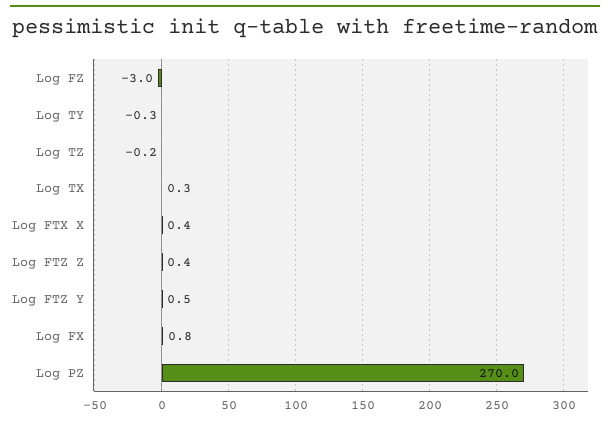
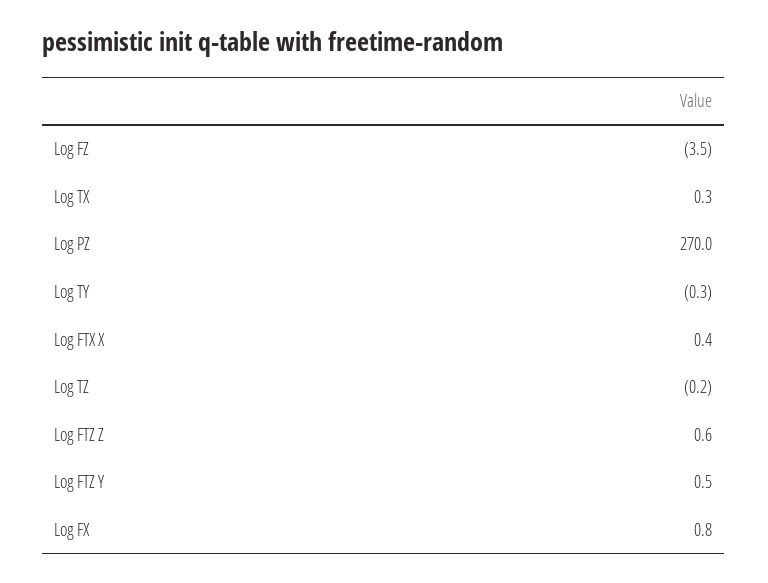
Log FZ: -3 -> -3.5
Log FTZ Z: 0.4 -> 0.6

